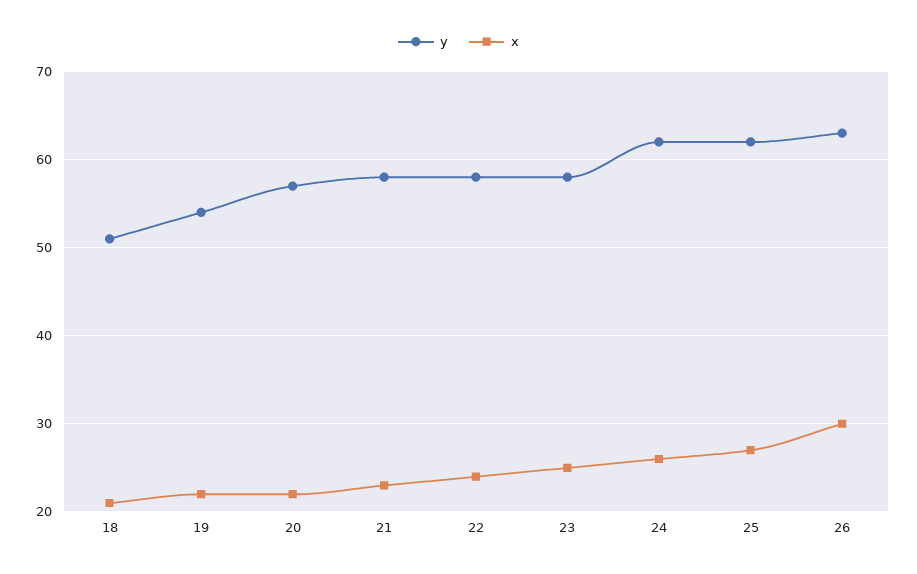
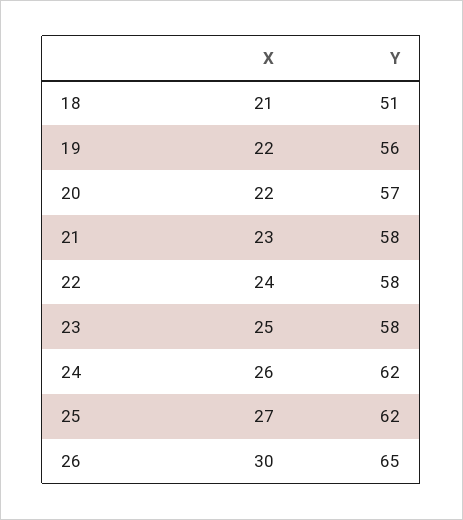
y, 19: 54 -> 56
y, 26: 63 -> 65

